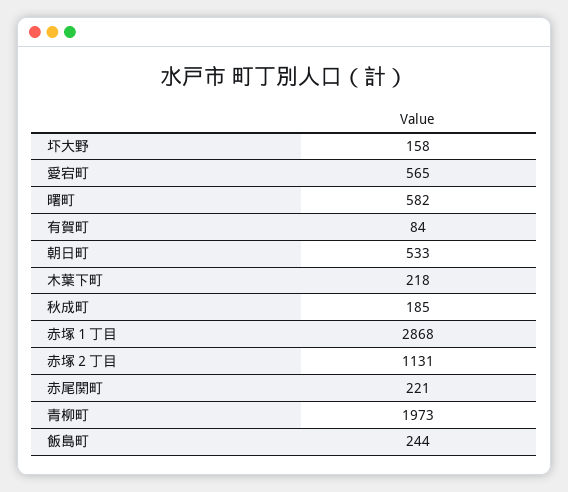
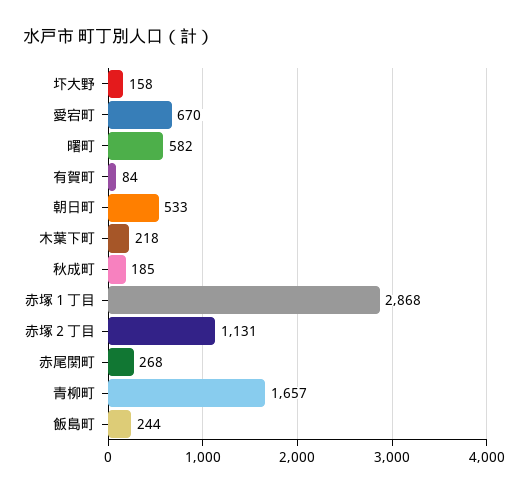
愛宕町: 565 -> 670
赤尾関町: 221 -> 268
青柳町: 1973 -> 1657

